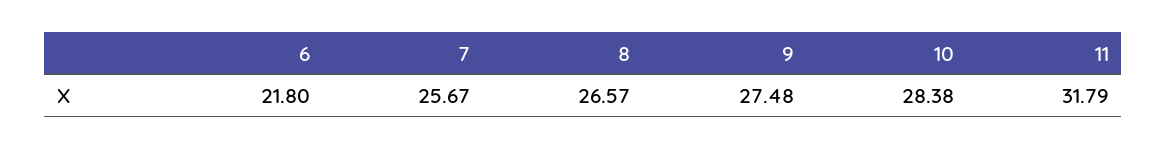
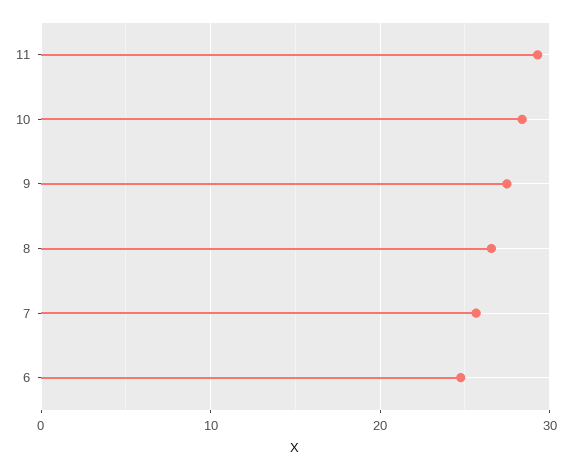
6: 21.8 -> 25
11: 31.79 -> 29

